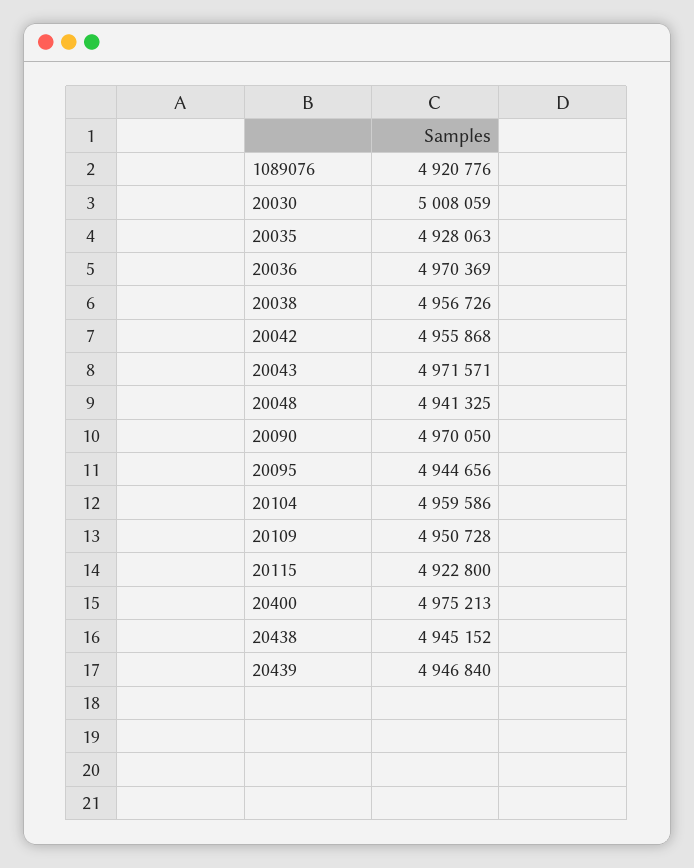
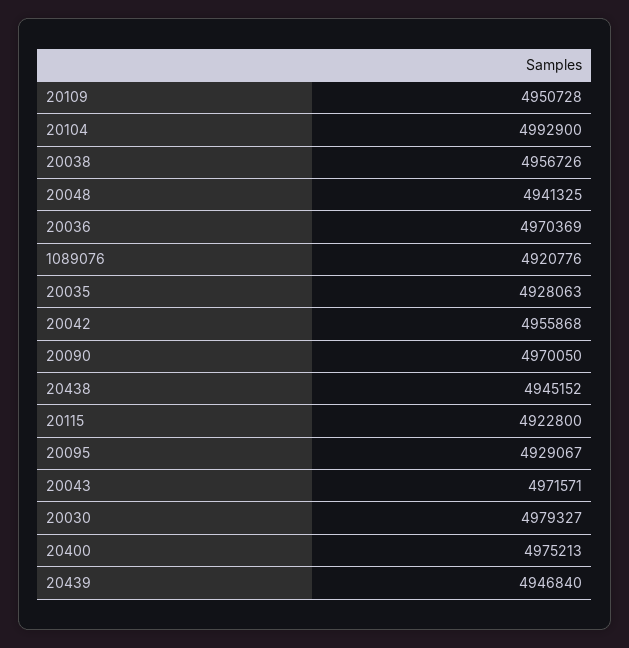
20030: 5008059 -> 4979327
20095: 4944656 -> 4929067
20104: 4959586 -> 4992900

